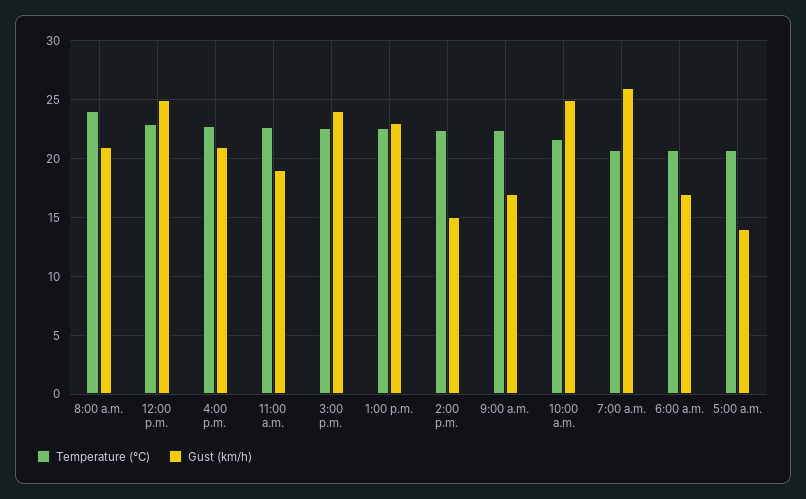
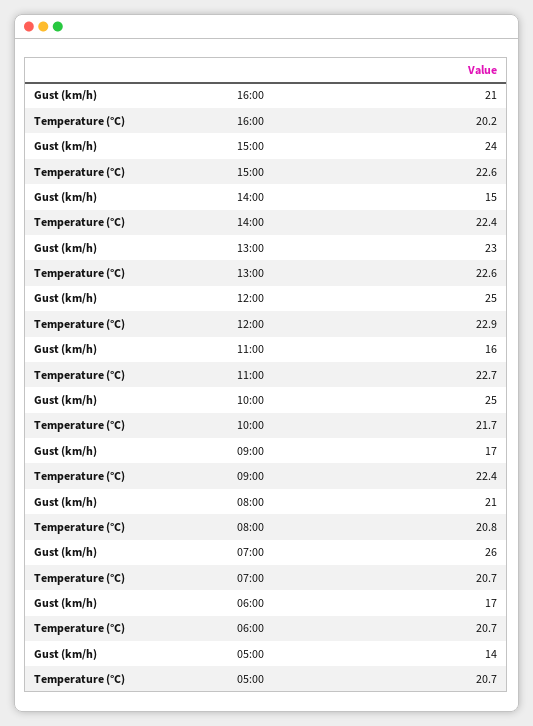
Temperature (°C), 8:00 a.m.: 24 -> 20.8
Temperature (°C), 4:00 p.m.: 23 -> 20.2
Gust (km/h), 11:00 a.m.: 19 -> 16

